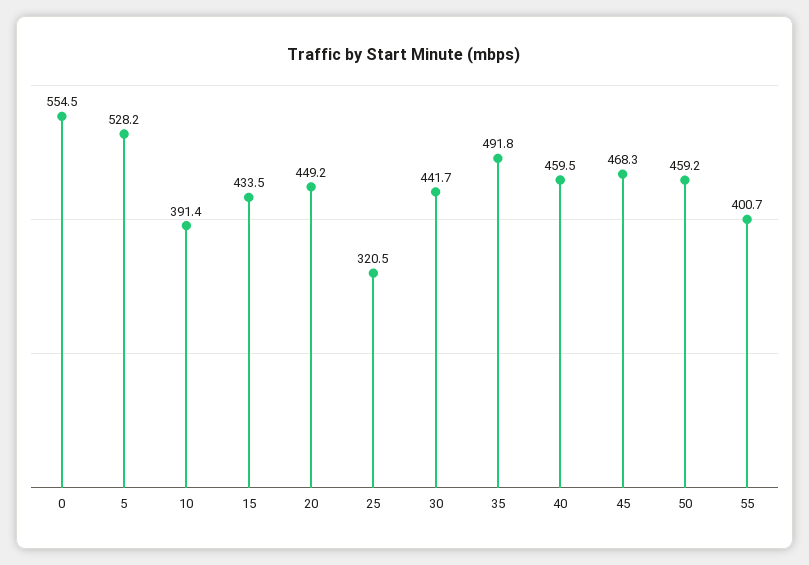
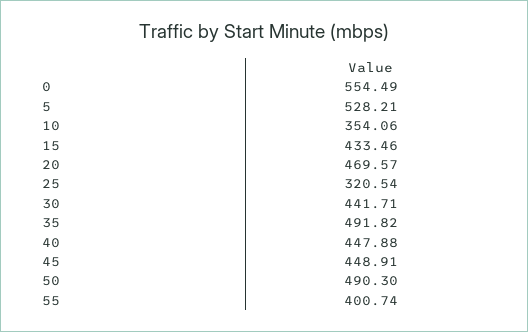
10: 391.4 -> 354.06
20: 449.2 -> 469.57
40: 459.5 -> 447.88
45: 468.3 -> 448.91
50: 459.2 -> 490.3

